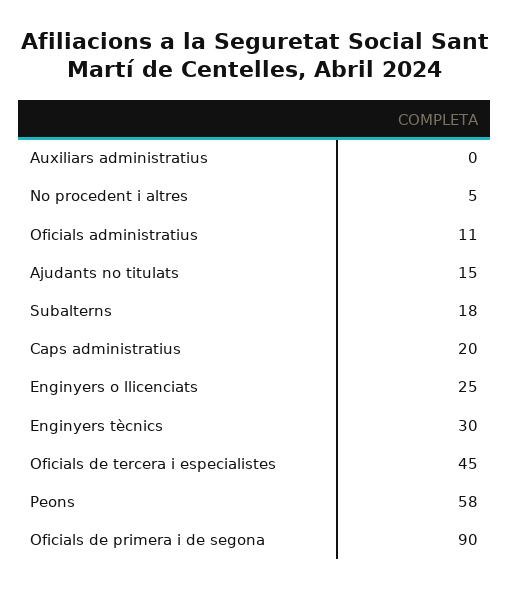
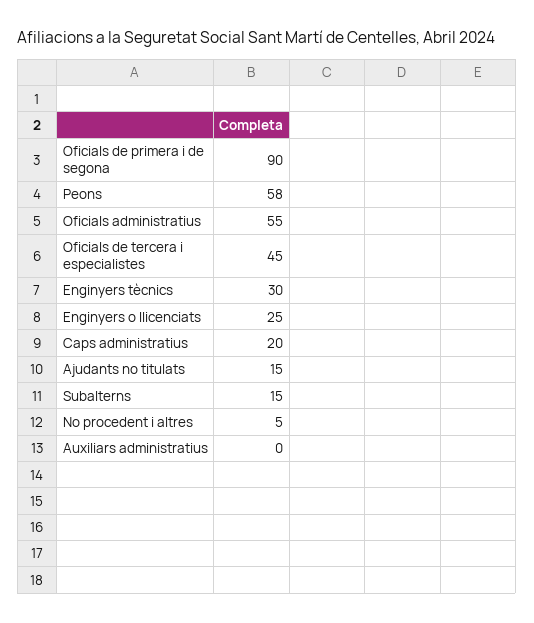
Oficials administratius: 11 -> 55
Subalterns: 18 -> 15

